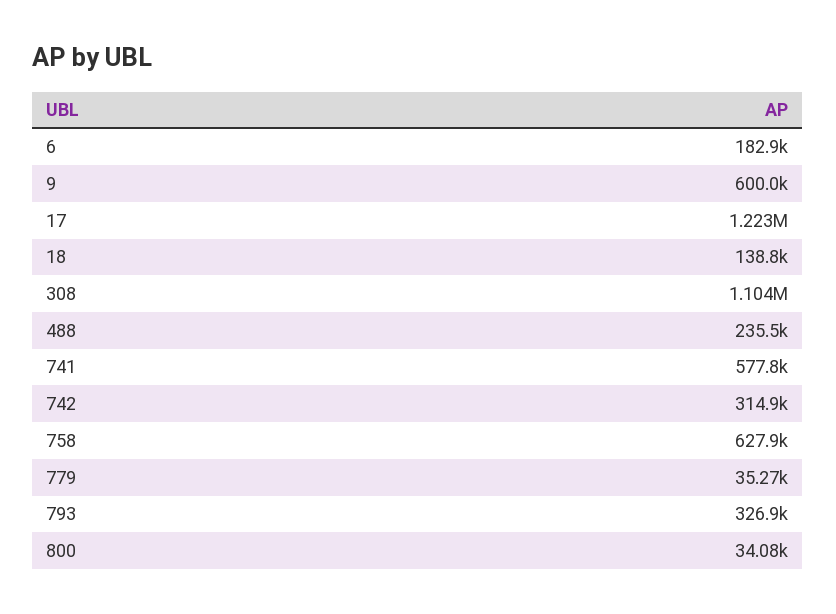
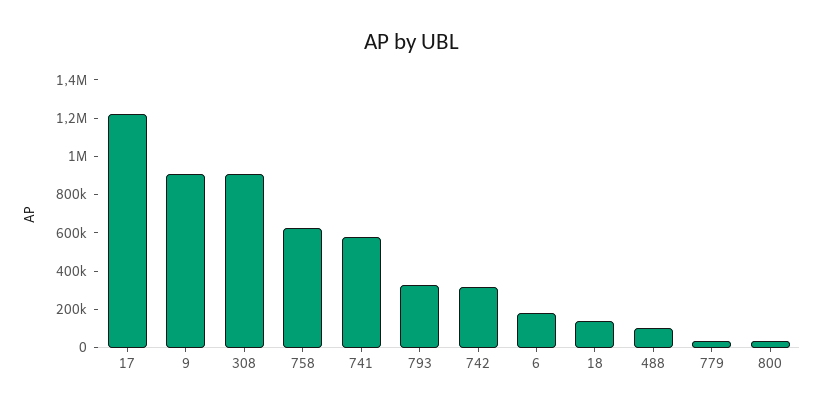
9: 600000 -> 900000
308: 1104000 -> 900000
488: 235500 -> 100000

